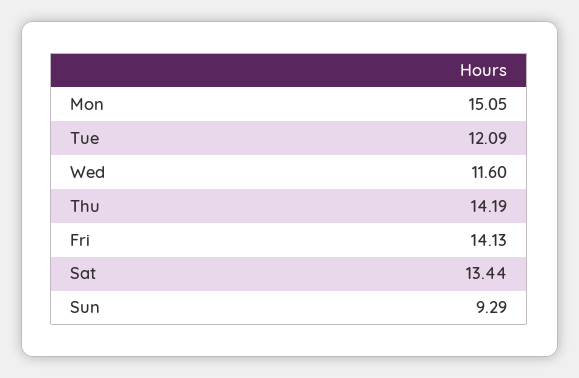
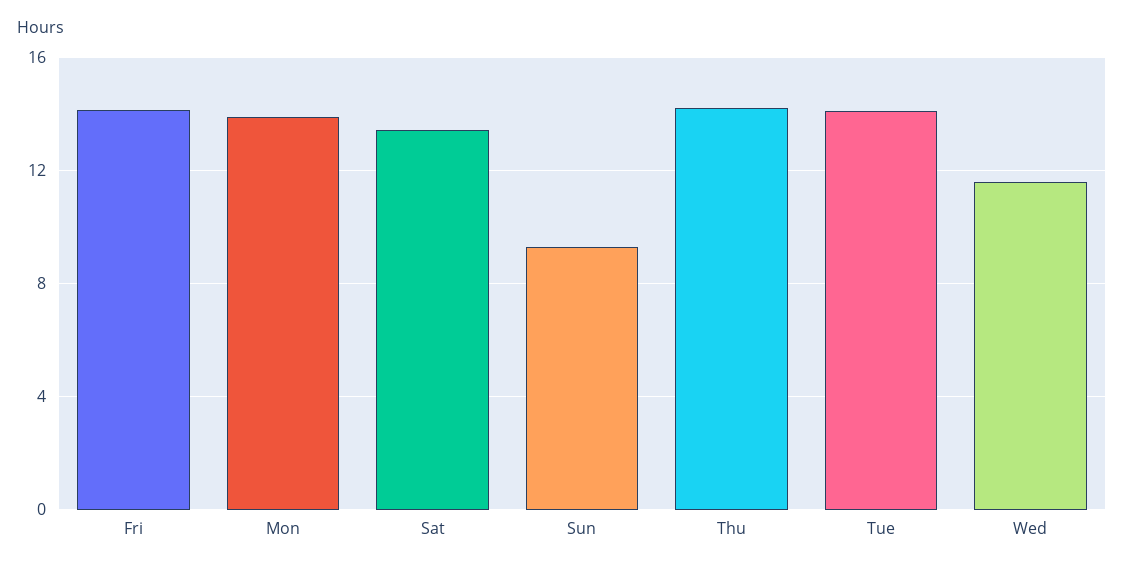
Mon: 15.05 -> 14
Tue: 12.09 -> 14

